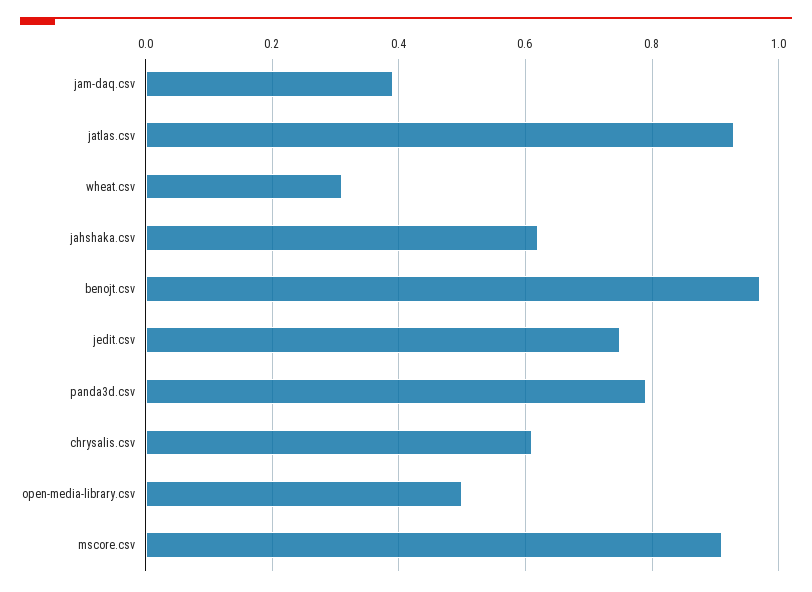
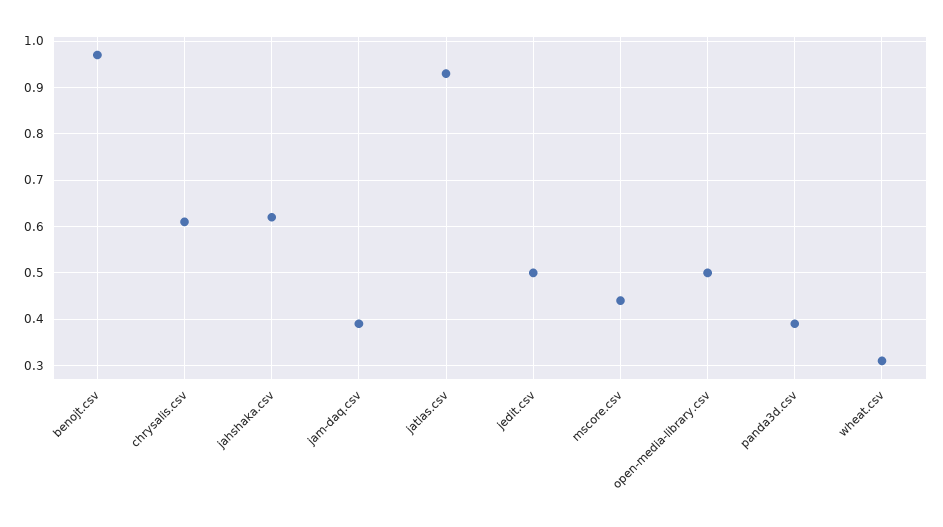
jedit.csv: 0.75 -> 0.5
panda3d.csv: 0.8 -> 0.4
mscore.csv: 0.9 -> 0.45

